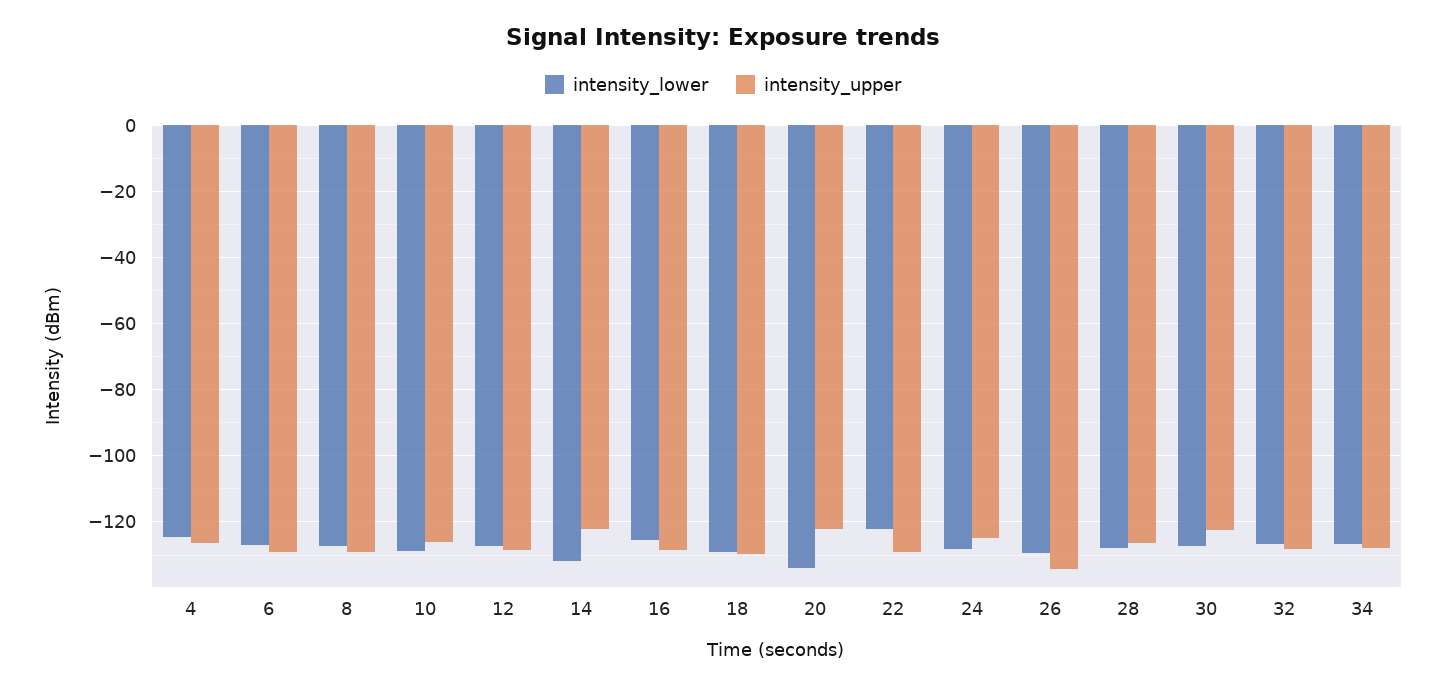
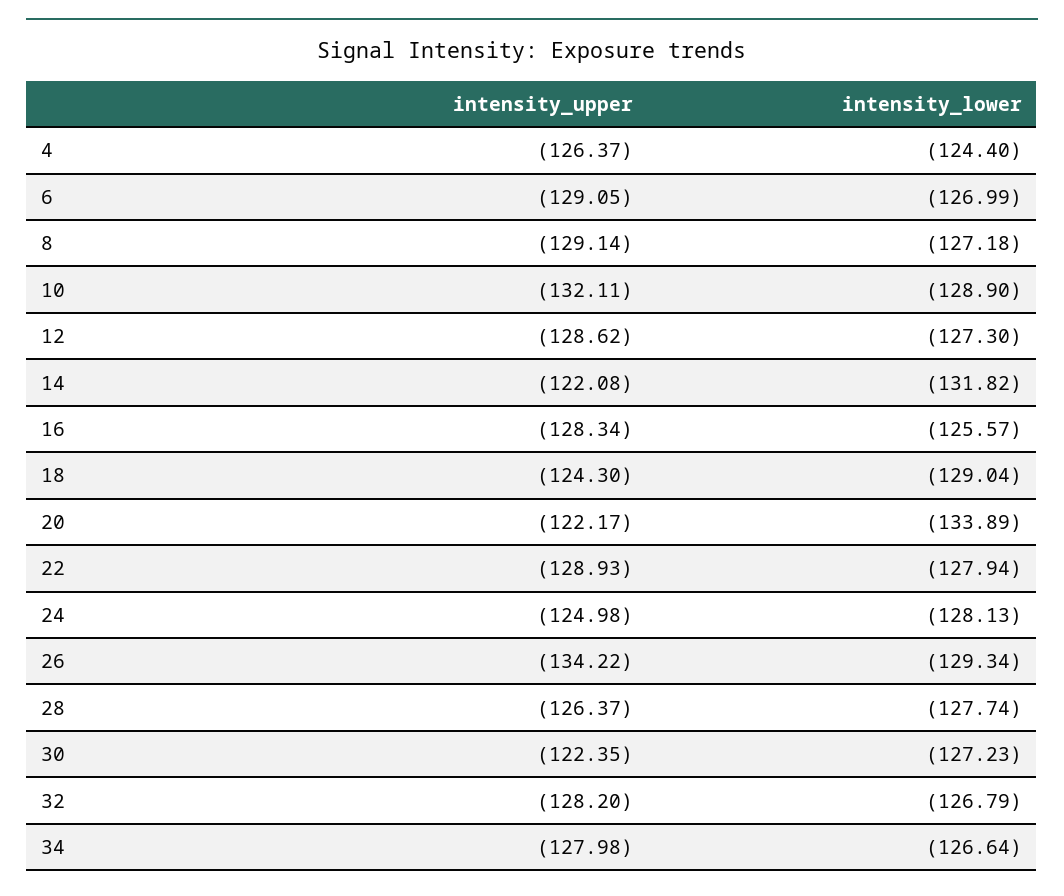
intensity_upper, 10: -126 -> -132.11
intensity_upper, 18: -130 -> -124.3
intensity_lower, 22: -122 -> -127.94

